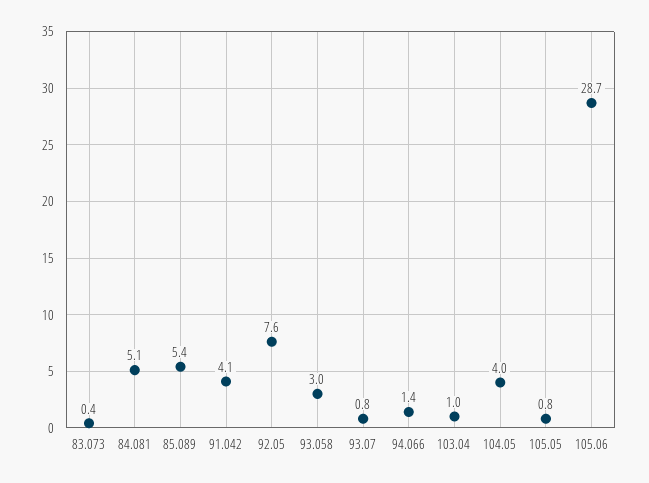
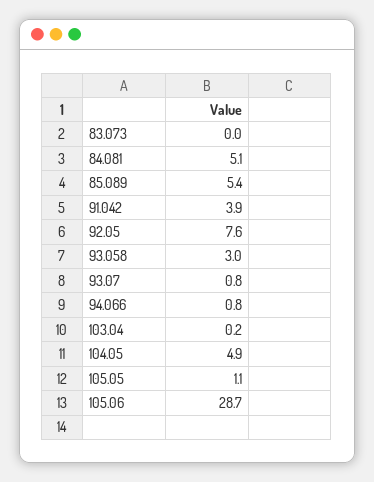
83.073: 0.4 -> 0
91.042: 4.1 -> 3.9
94.066: 1.4 -> 0.8
103.04: 1 -> 0.2
104.05: 4 -> 4.9
105.05: 0.8 -> 1.1

